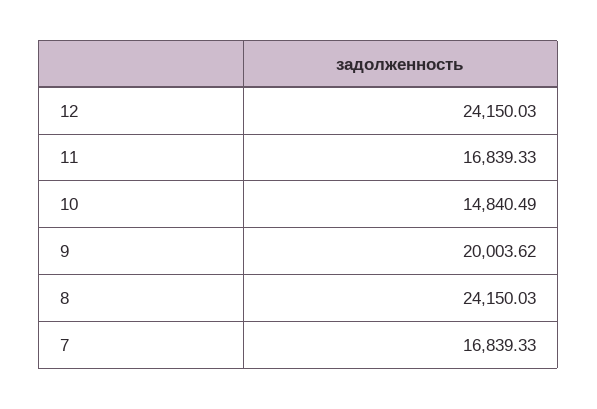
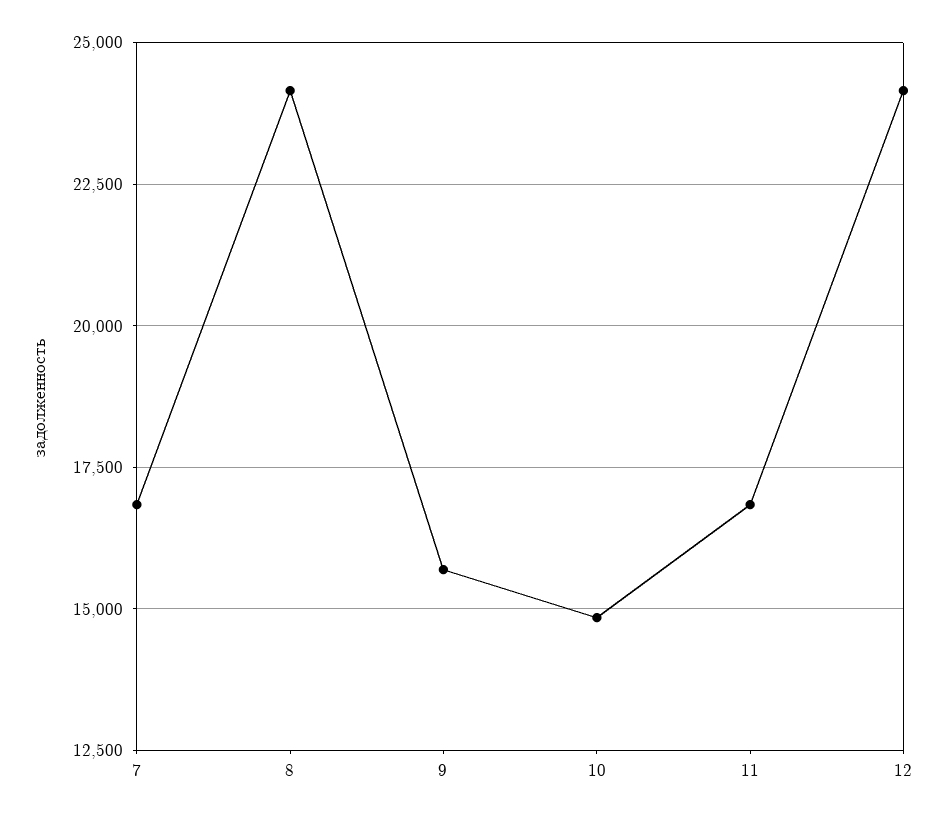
9: 20003.62 -> 15750

